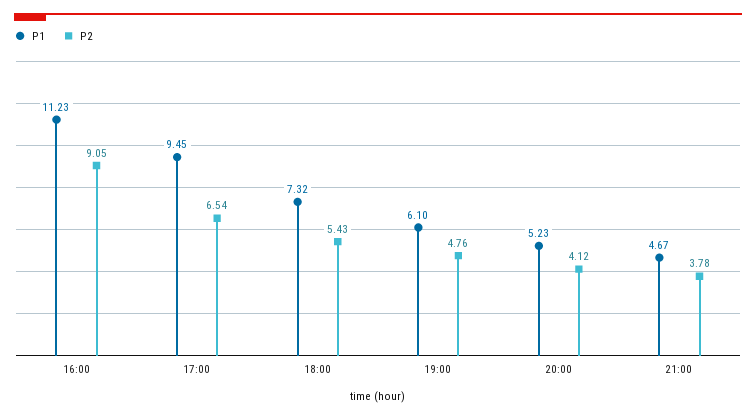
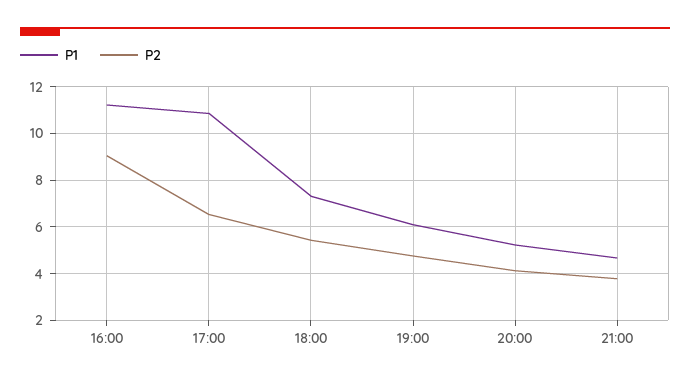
P1, 17:00: 9.45 -> 11

